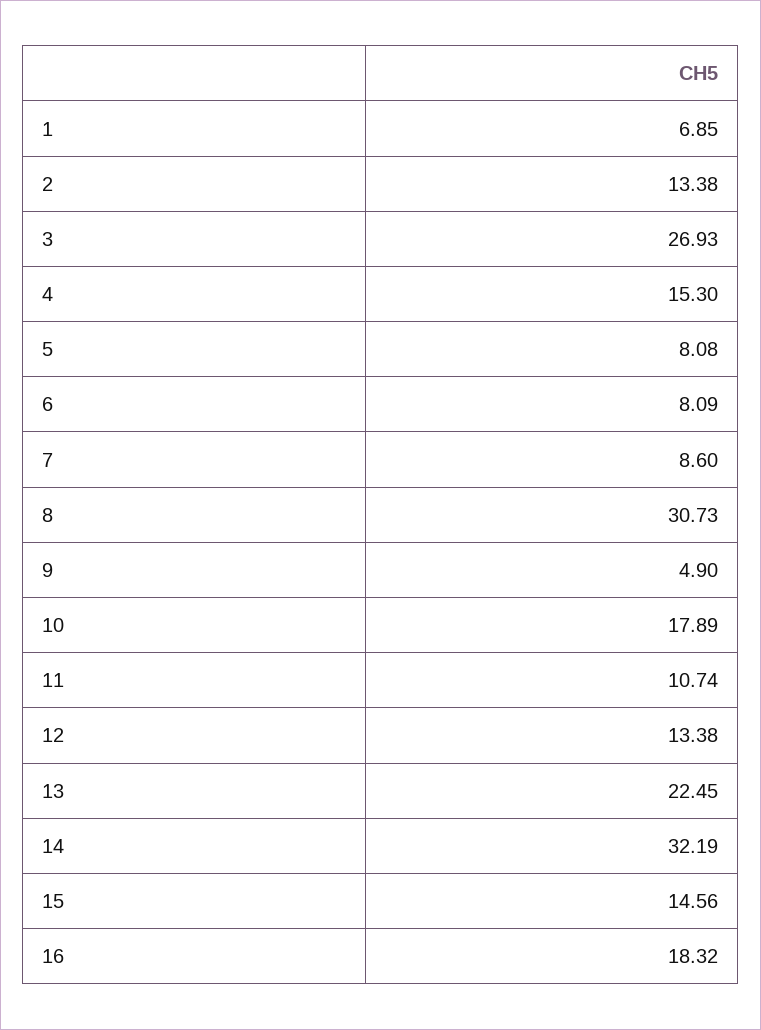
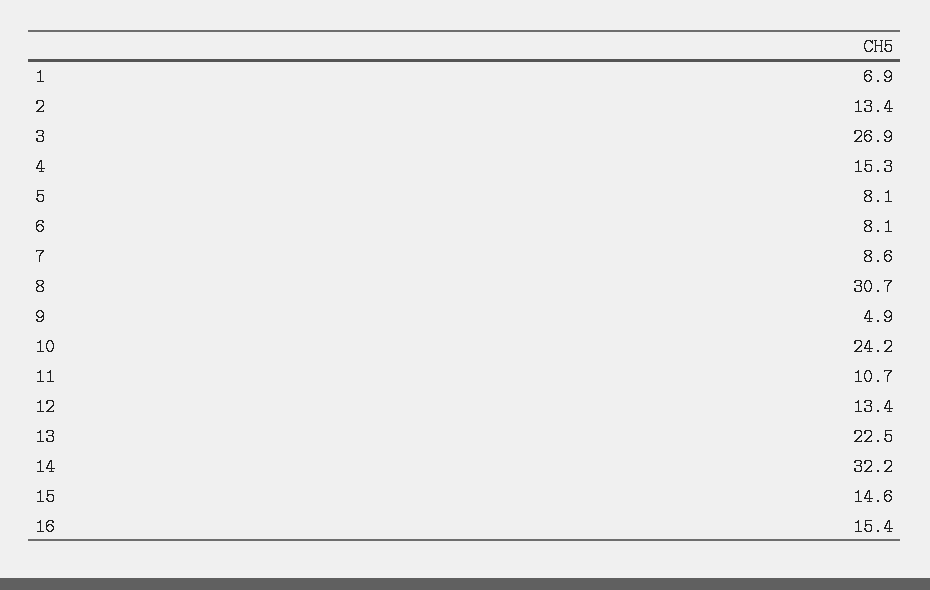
10: 17.89 -> 24.2
16: 18.32 -> 15.4

